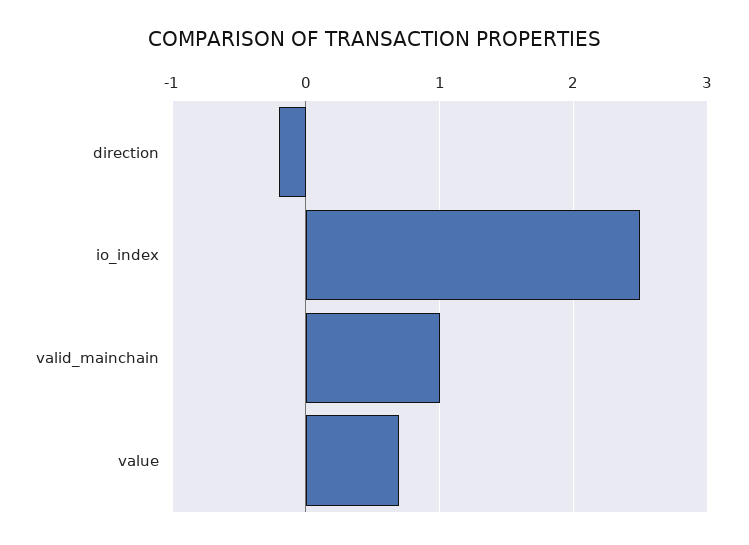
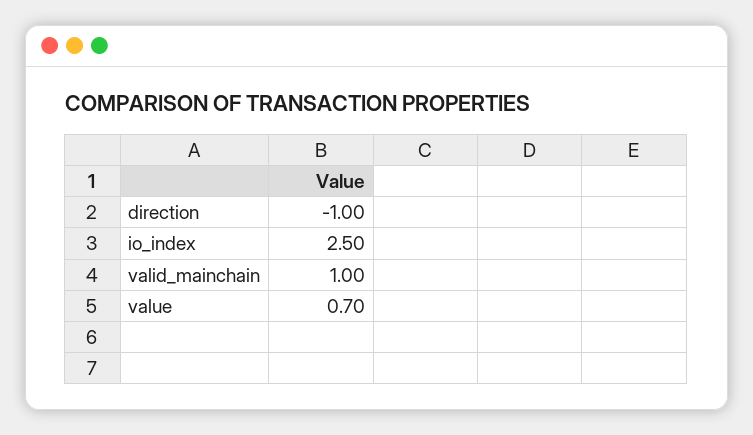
direction: -0.2 -> -1

